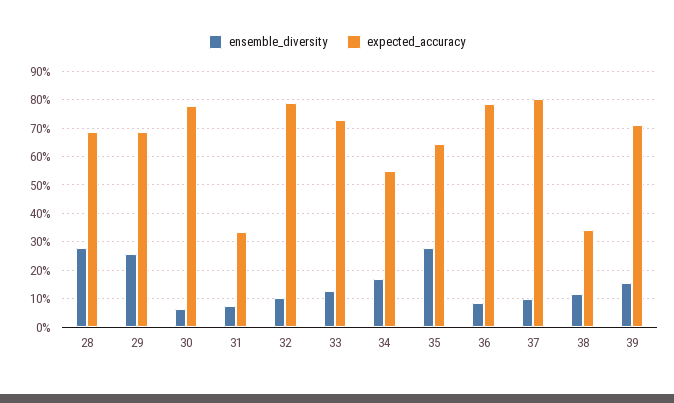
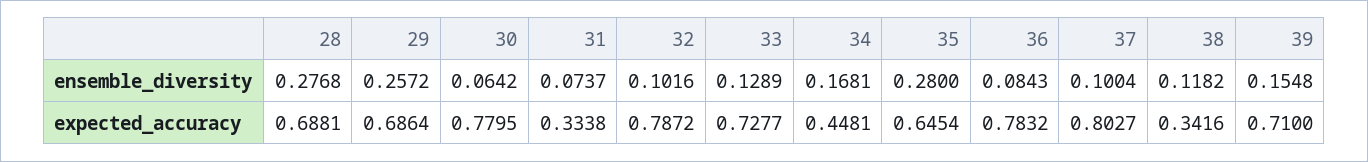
expected_accuracy, 34: 0.55 -> 0.4481

